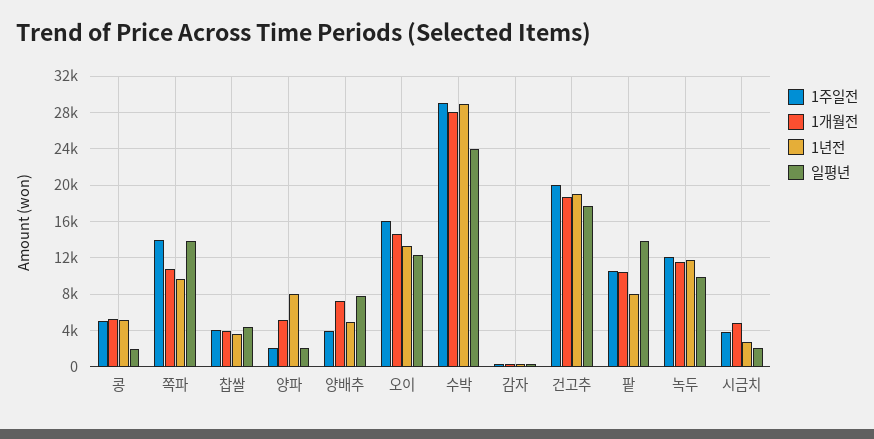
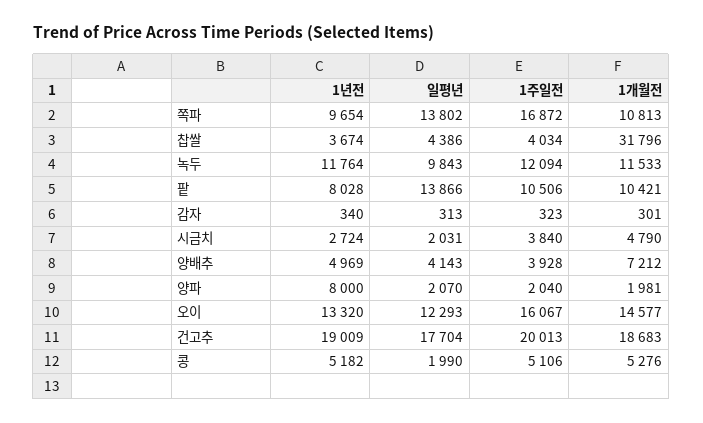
1주일전, 쪽파: 14000 -> 16872
1개월전, 찹쌀: 4000 -> 31796
1개월전, 양파: 5000 -> 1981
일평년, 양배추: 8000 -> 4143
1주일전, 수박: 29000 -> none
1개월전, 수박: 28000 -> none
1년전, 수박: 29000 -> none
일평년, 수박: 24000 -> none

